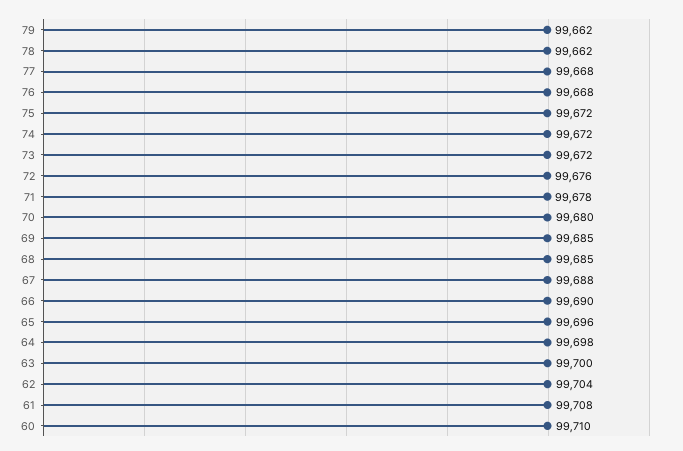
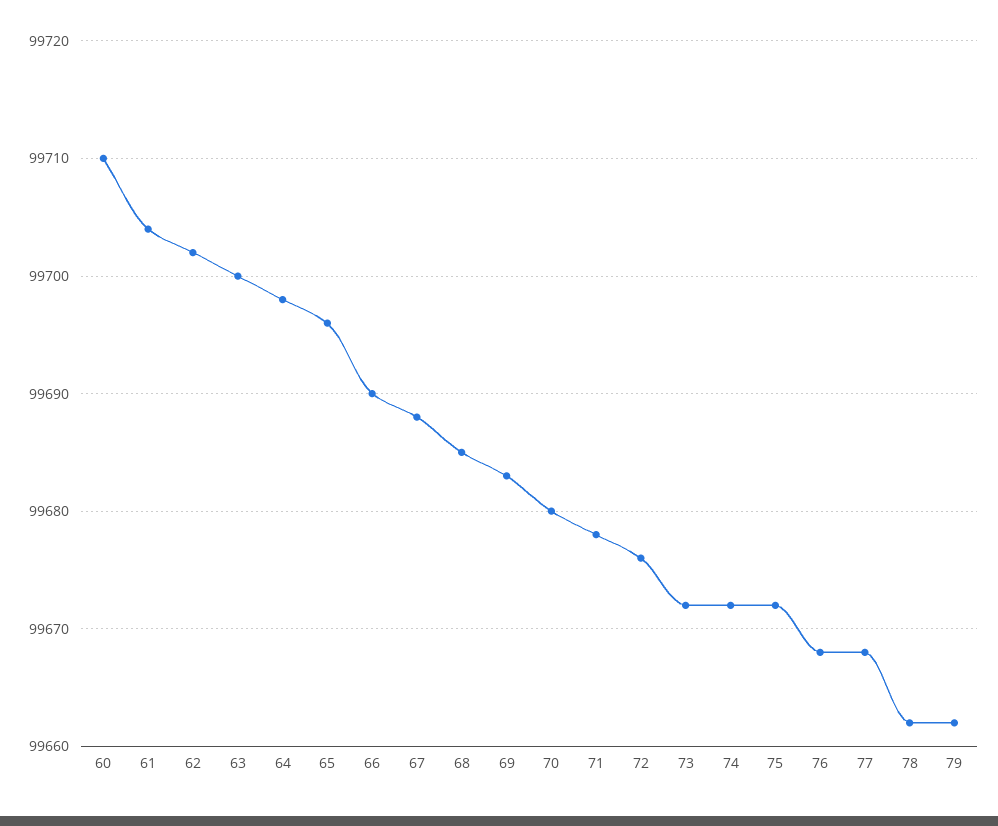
69: 99685 -> 99683
62: 99704 -> 99702
61: 99708 -> 99704

